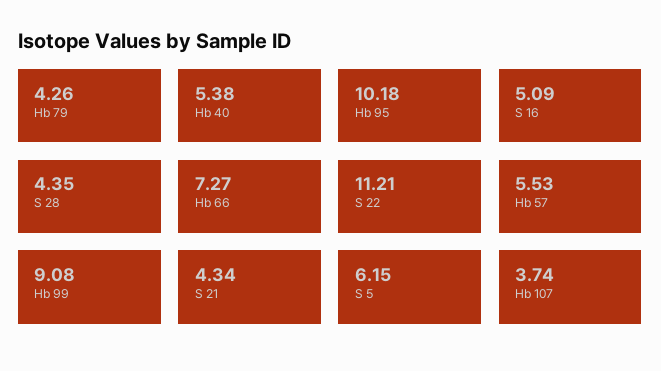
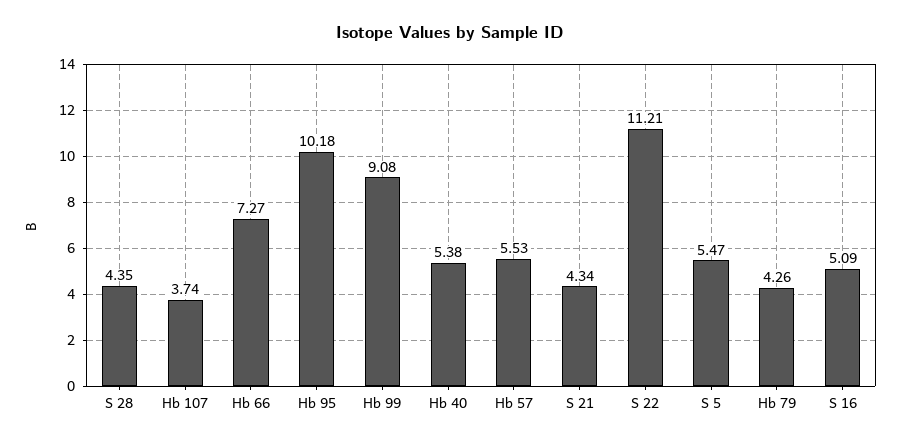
S 5: 6.15 -> 5.47

